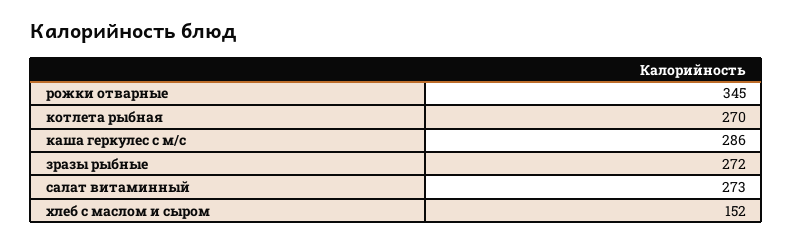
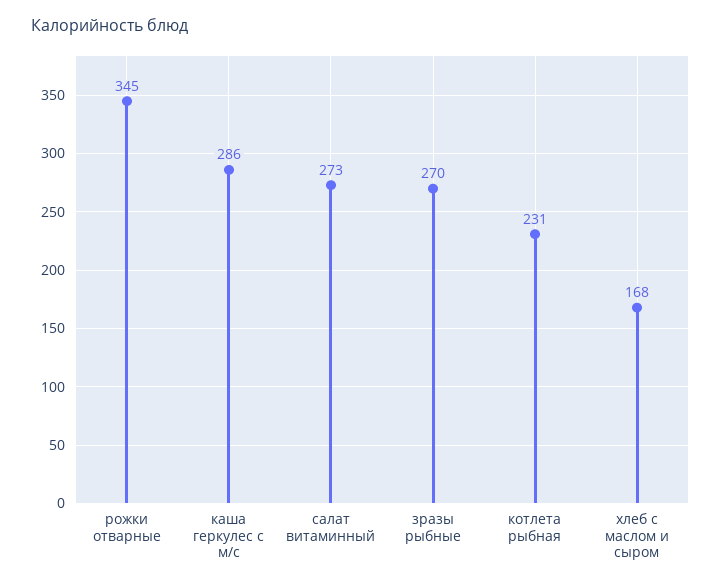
котлета рыбная: 270 -> 231
зразы рыбные: 272 -> 270
хлеб с маслом и сыром: 152 -> 168

